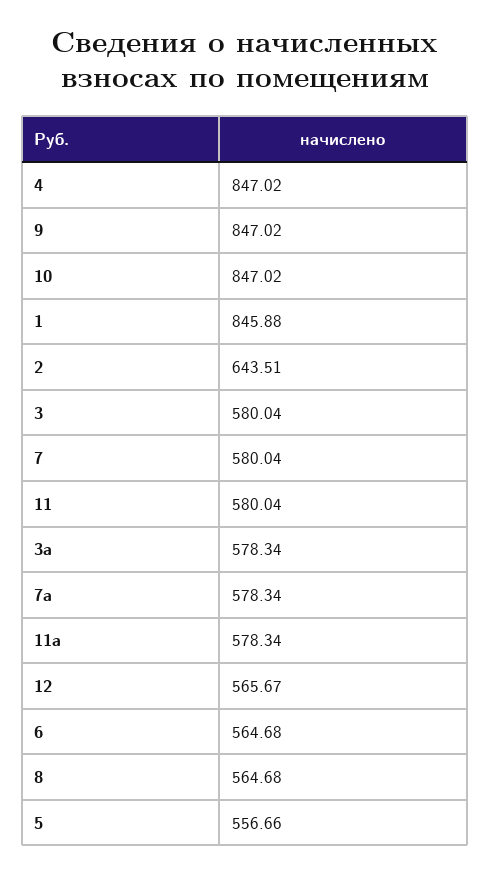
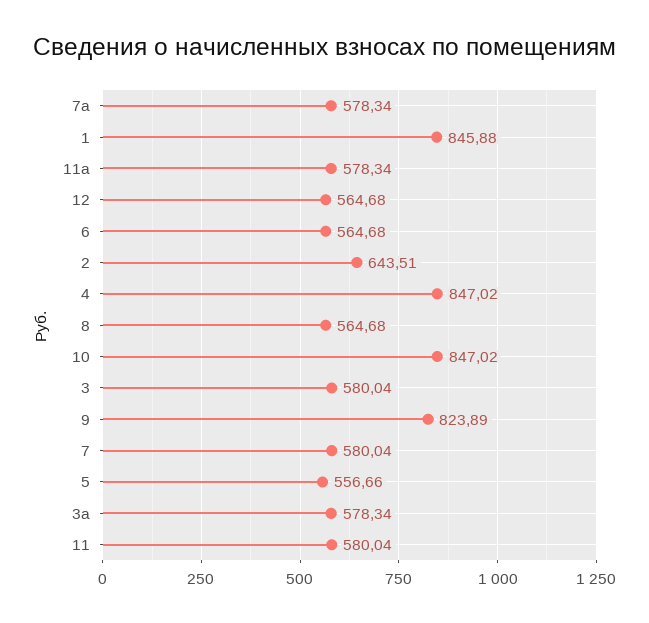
9: 847.02 -> 823.89
12: 565.67 -> 564.68

